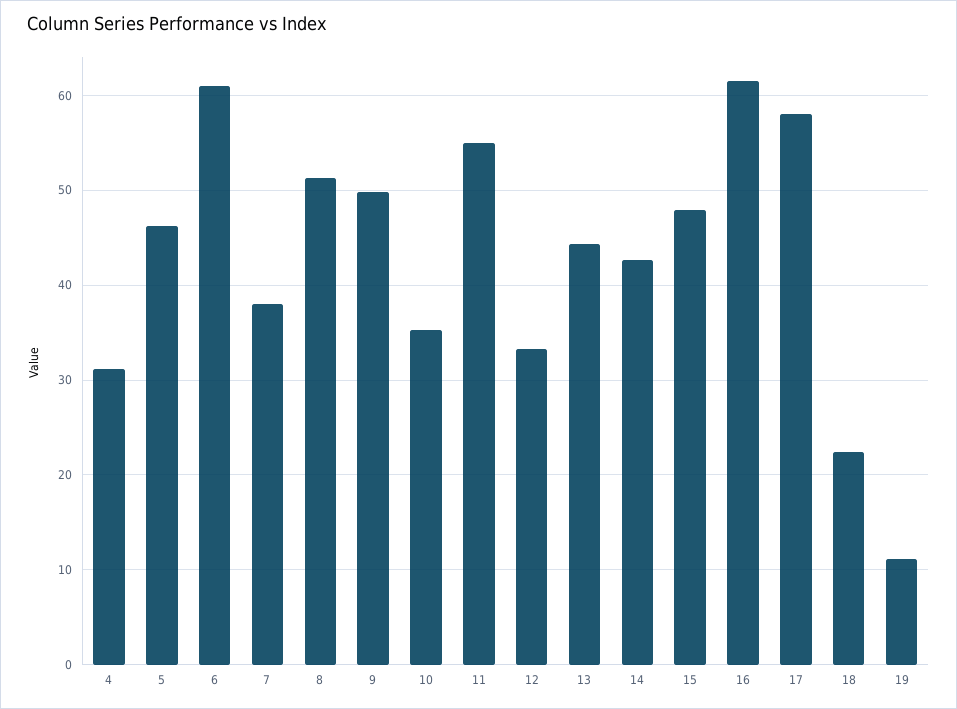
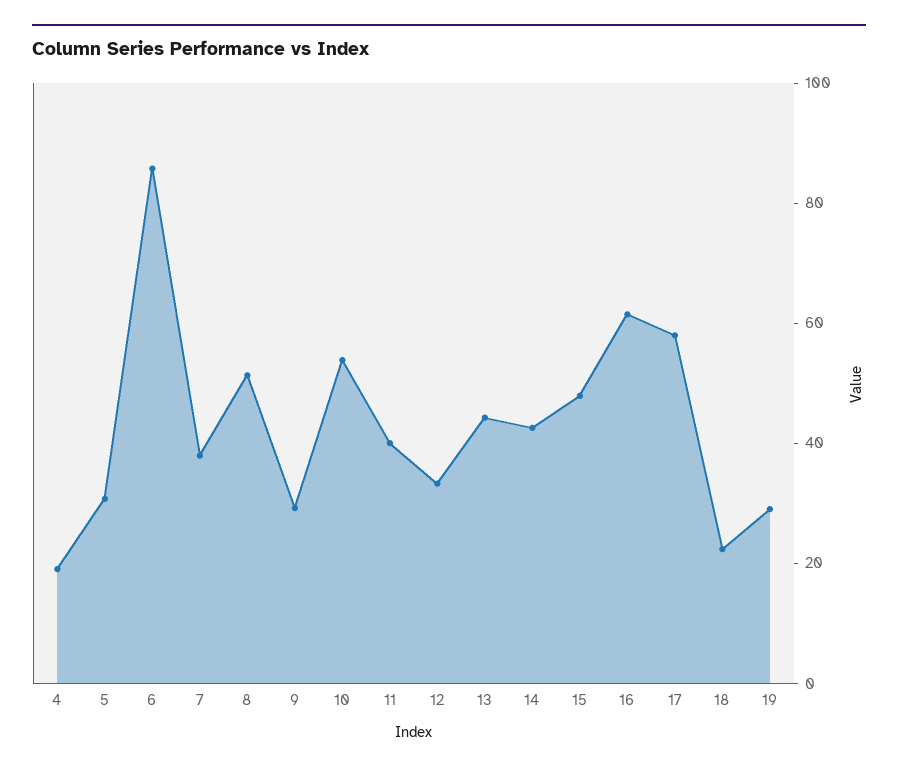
4: 31 -> 20
5: 46 -> 30
6: 61 -> 85
9: 50 -> 30
10: 35 -> 55
11: 55 -> 40
19: 11 -> 30

